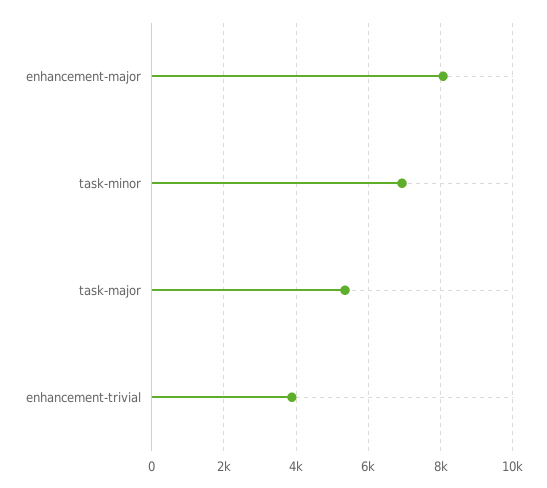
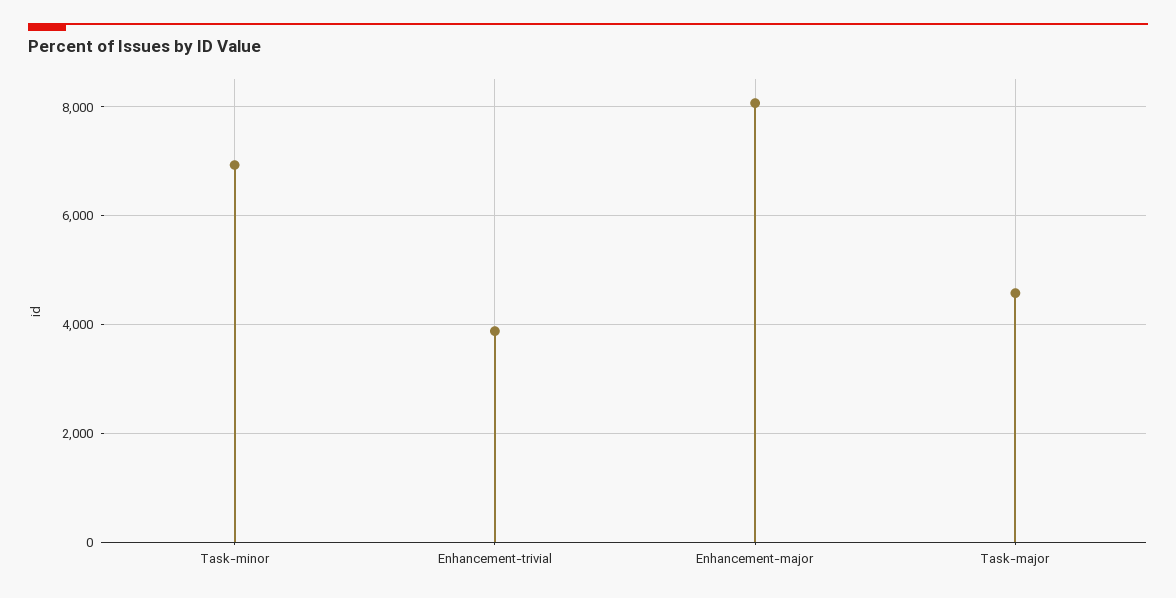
task-major: 5400 -> 4600

